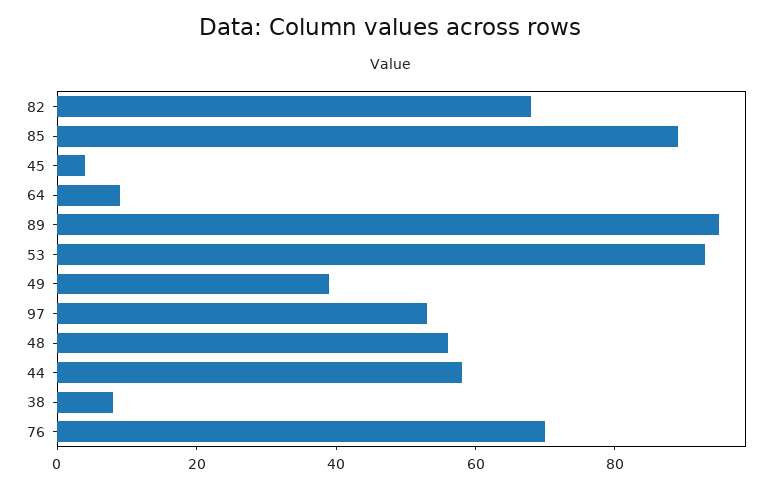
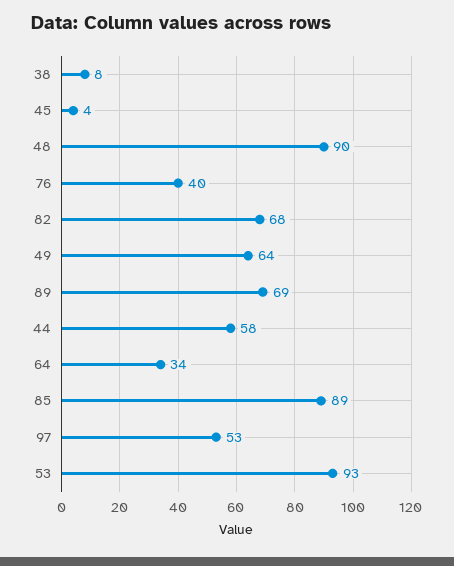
64: 10 -> 34
89: 95 -> 69
49: 40 -> 64
48: 55 -> 90
76: 70 -> 40

